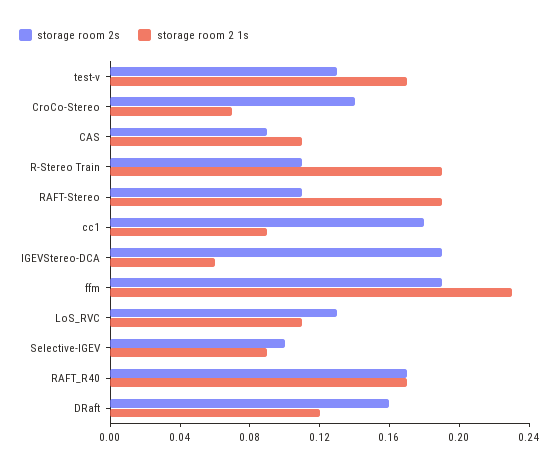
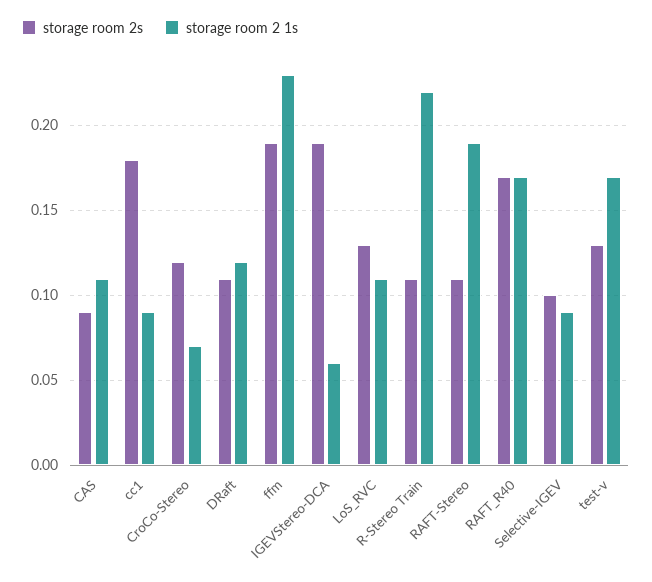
storage room 2s, CroCo-Stereo: 0.14 -> 0.12
storage room 2 1s, R-Stereo Train: 0.19 -> 0.22
storage room 2s, DRaft: 0.16 -> 0.11

